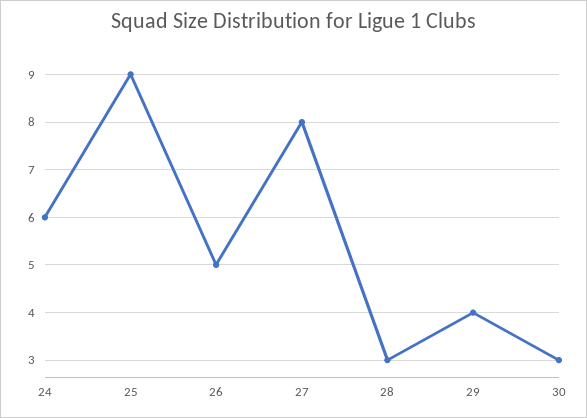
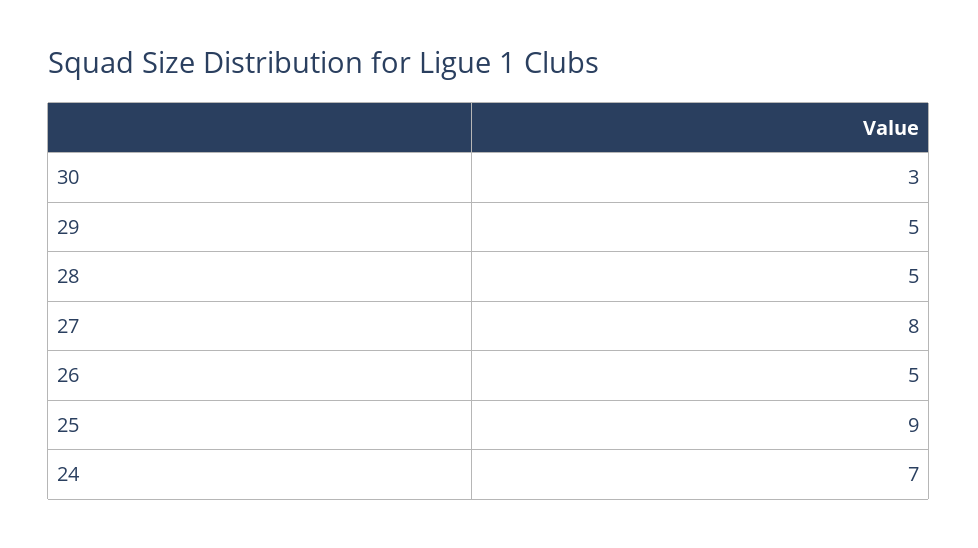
24: 6 -> 7
28: 3 -> 5
29: 4 -> 5

